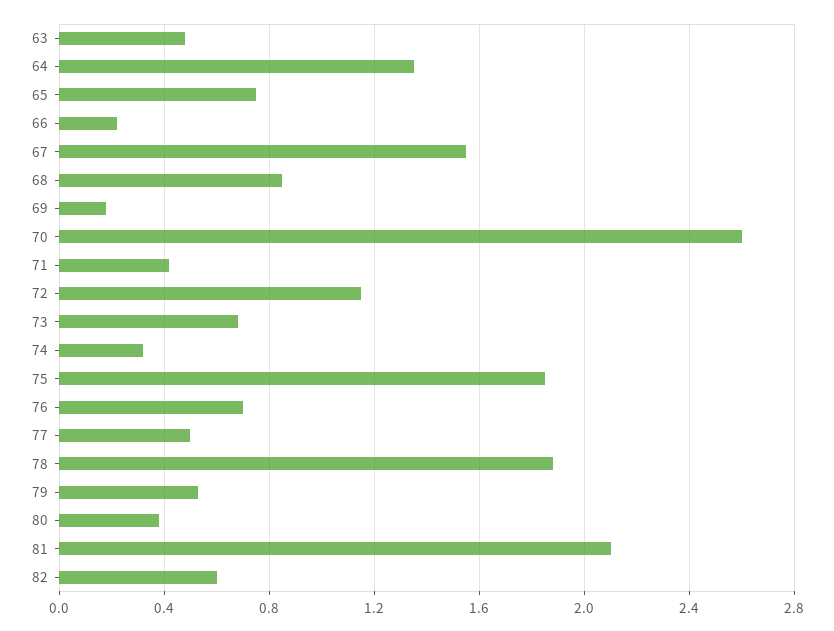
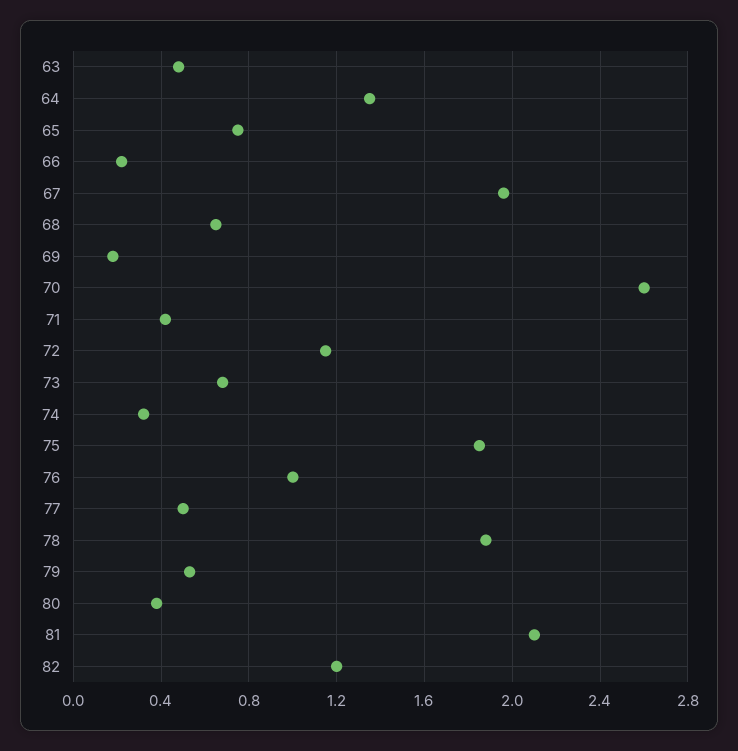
67: 1.55 -> 1.95
68: 0.85 -> 0.65
76: 0.7 -> 1
82: 0.6 -> 1.2

